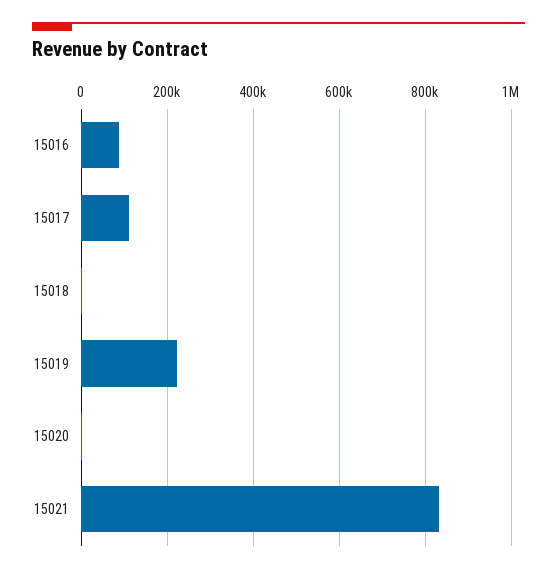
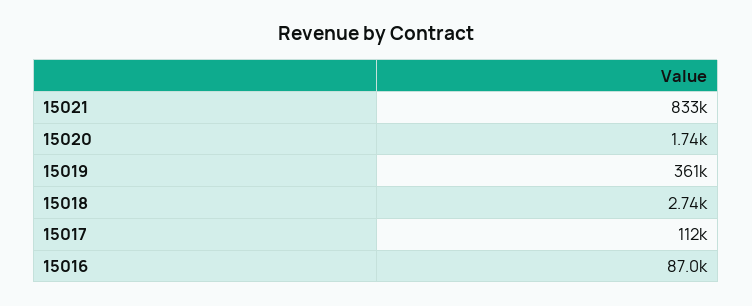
15019: 220000 -> 361000

